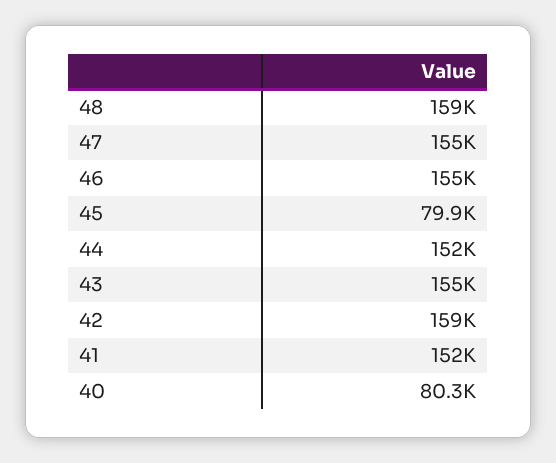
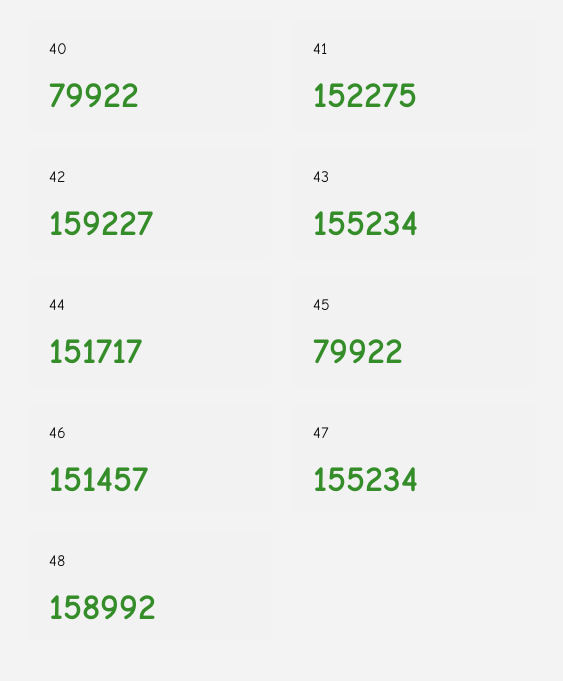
46: 155000 -> 151457
40: 80300 -> 79922

